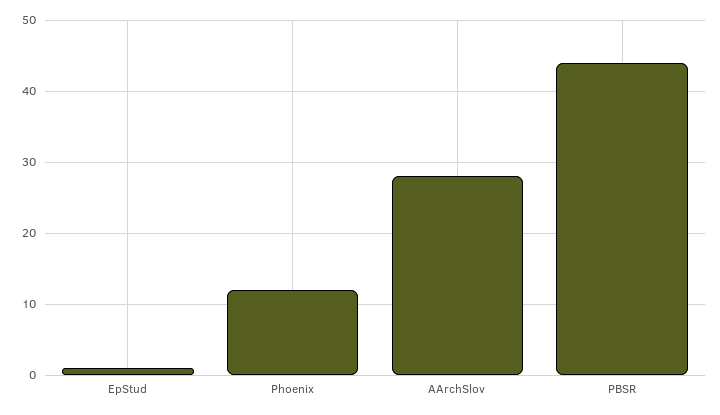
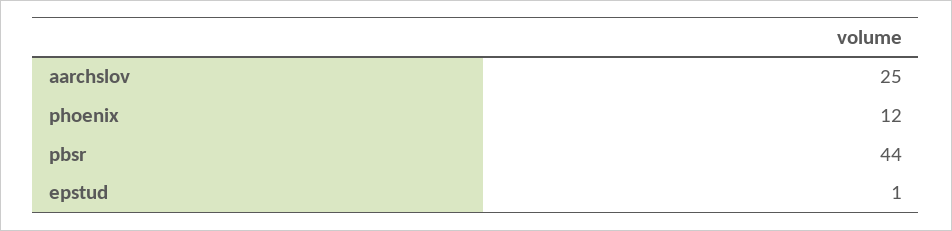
AArchSlov: 28 -> 25

